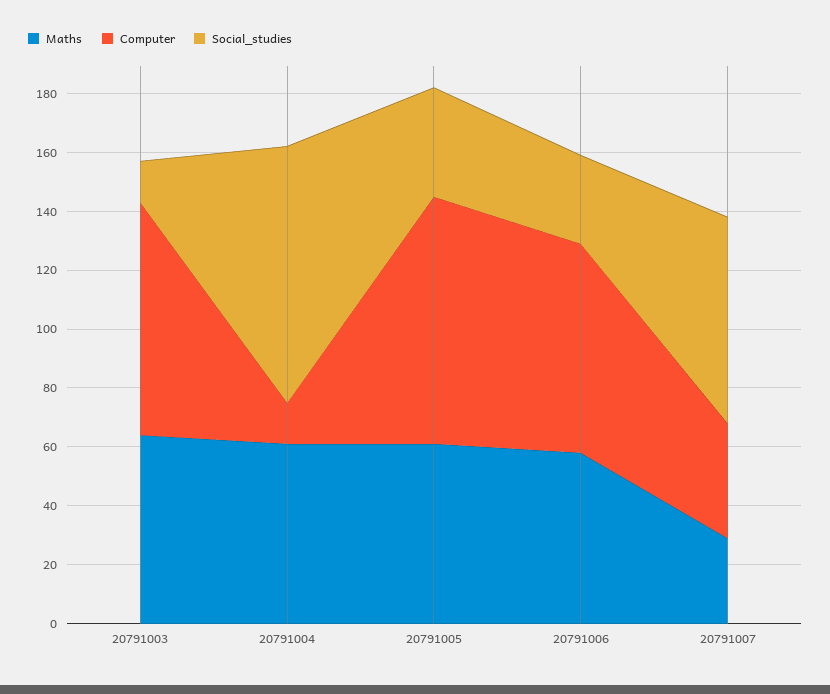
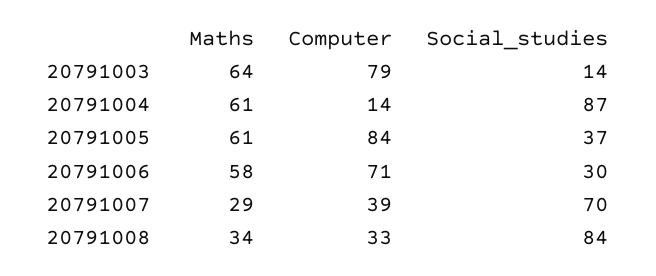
Maths, 20791008: none -> 34
Computer, 20791008: none -> 33
Social_studies, 20791008: none -> 84

